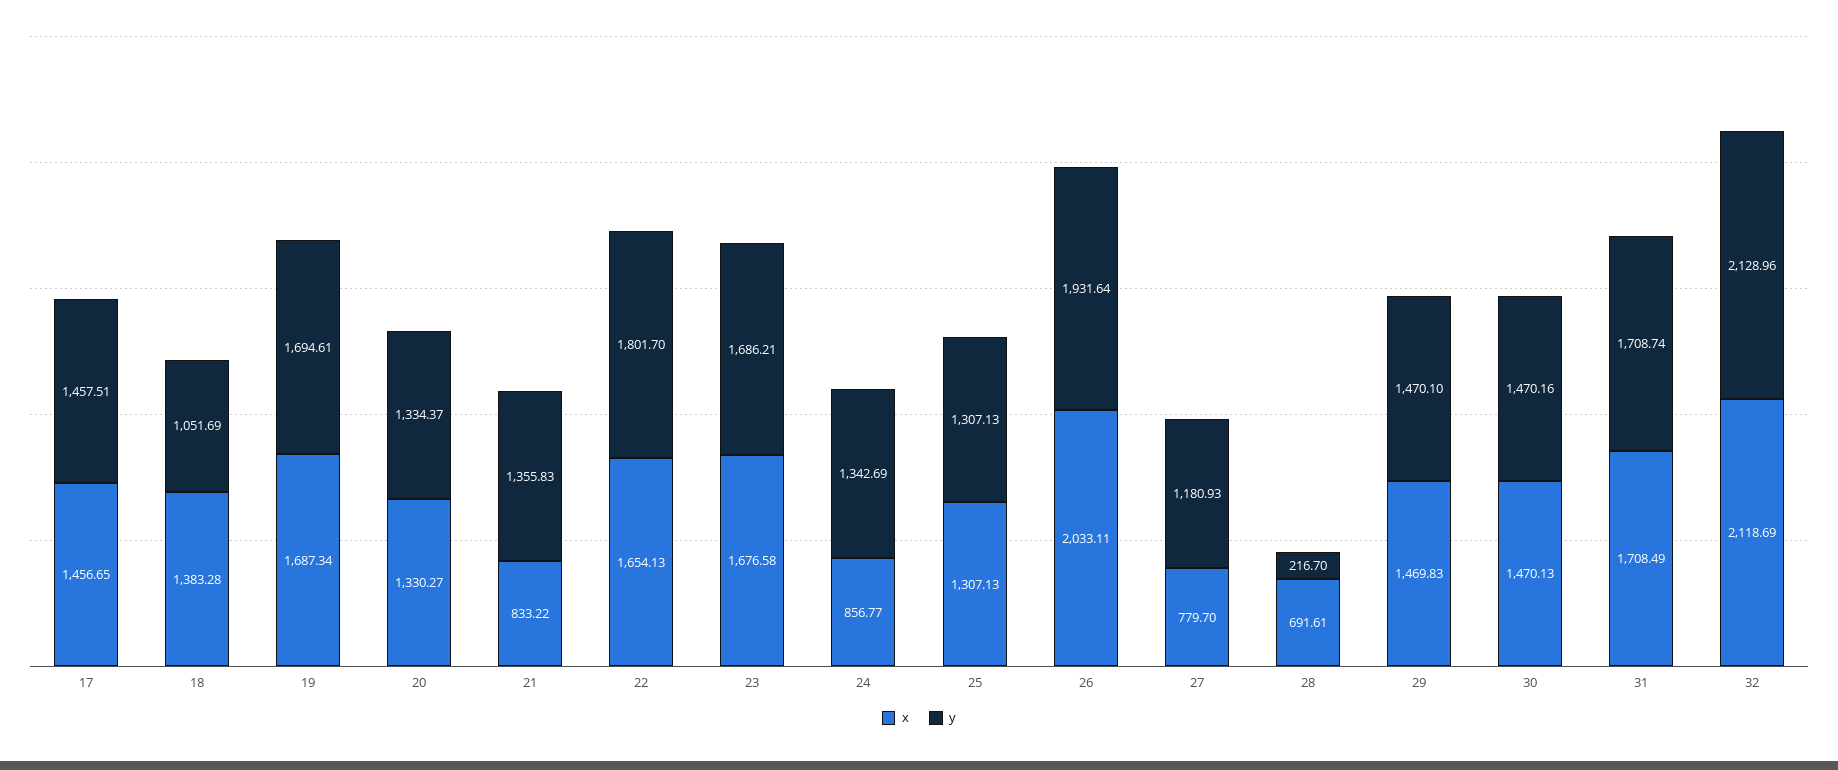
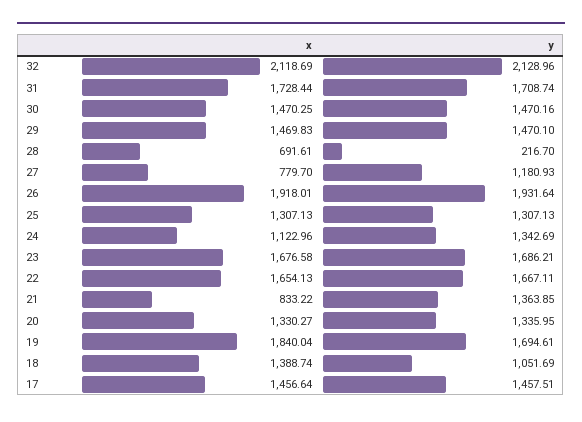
x, 17: 1456.65 -> 1456.64
x, 18: 1383.28 -> 1388.74
x, 19: 1687.34 -> 1840.04
y, 20: 1334.37 -> 1335.95
y, 21: 1355.83 -> 1363.85
y, 22: 1801.7 -> 1667.11
x, 24: 856.77 -> 1122.96
x, 26: 2033.11 -> 1918.01
x, 30: 1470.13 -> 1470.25
x, 31: 1708.49 -> 1728.44

